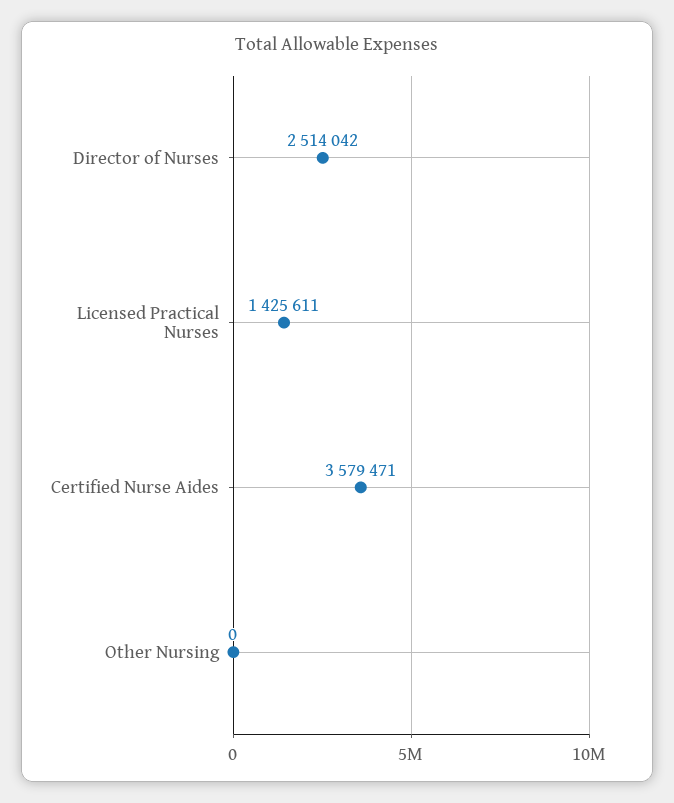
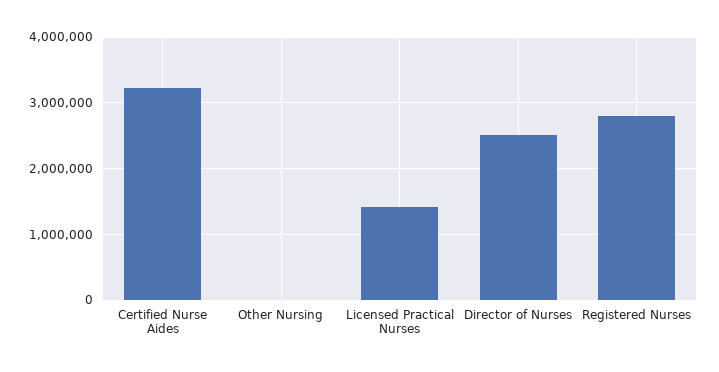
Certified Nurse Aides: 3579471 -> 3200000
Registered Nurses: none -> 2800000

